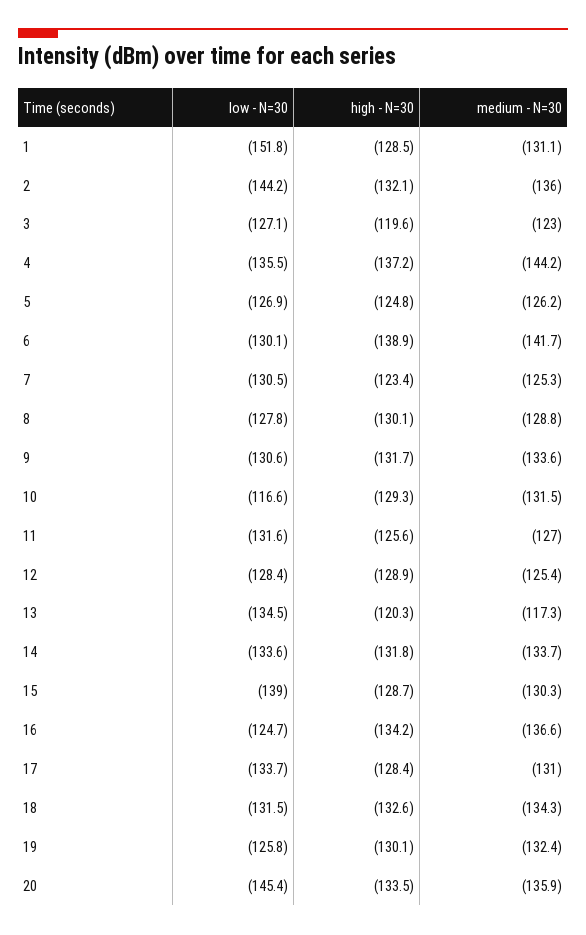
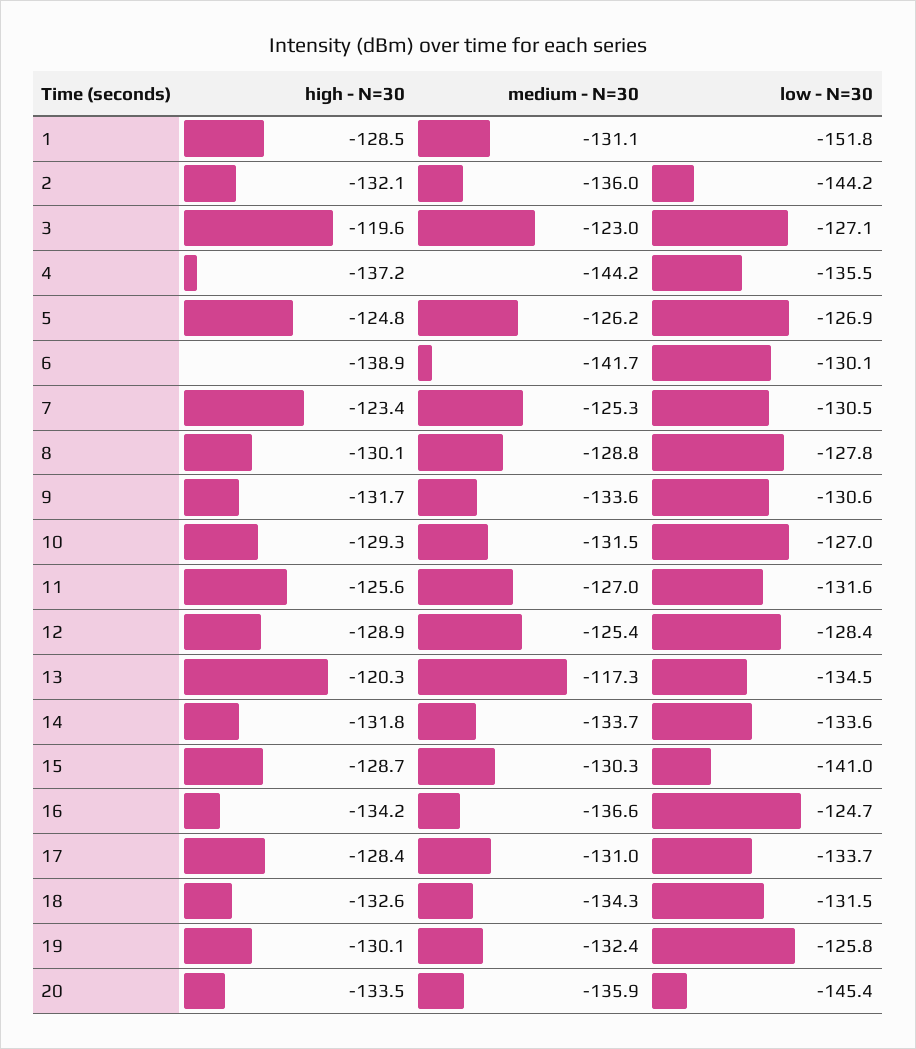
low - N=30, 10: -116.6 -> -127
low - N=30, 15: -139 -> -141

